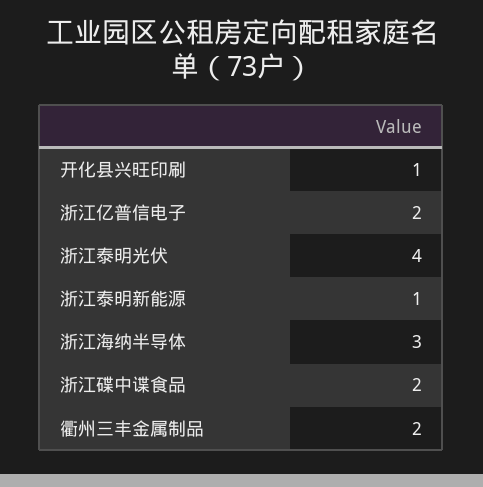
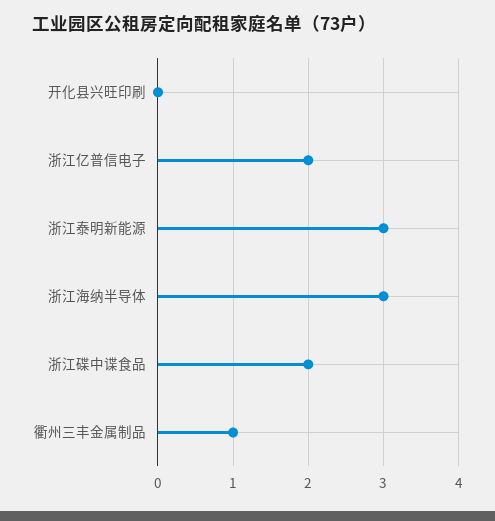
开化县兴旺印刷: 1 -> 0
浙江泰明光伏: 4 -> none
浙江泰明新能源: 1 -> 3
衢州三丰金属制品: 2 -> 1

